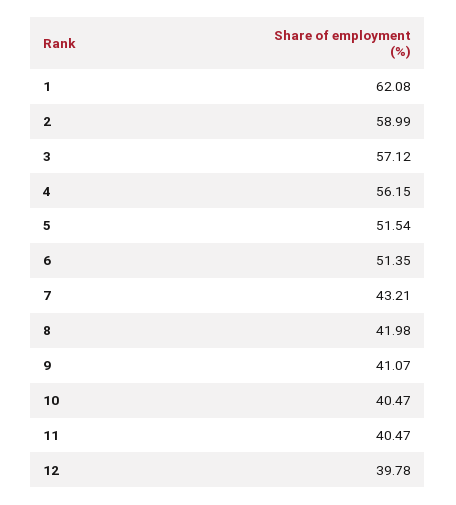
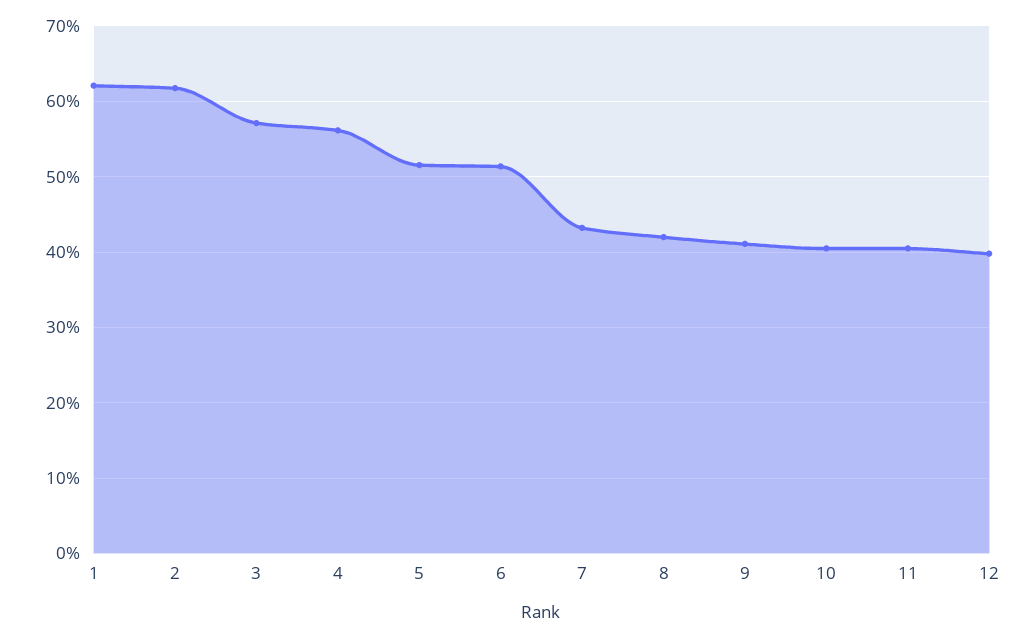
2: 58.99 -> 62

